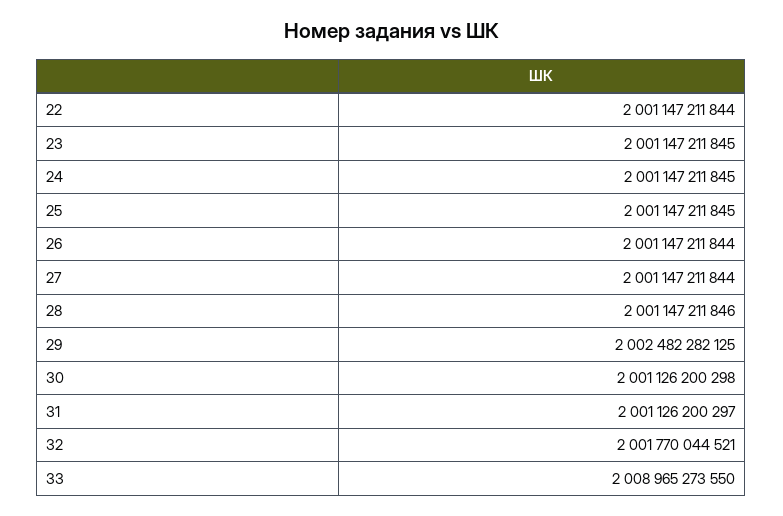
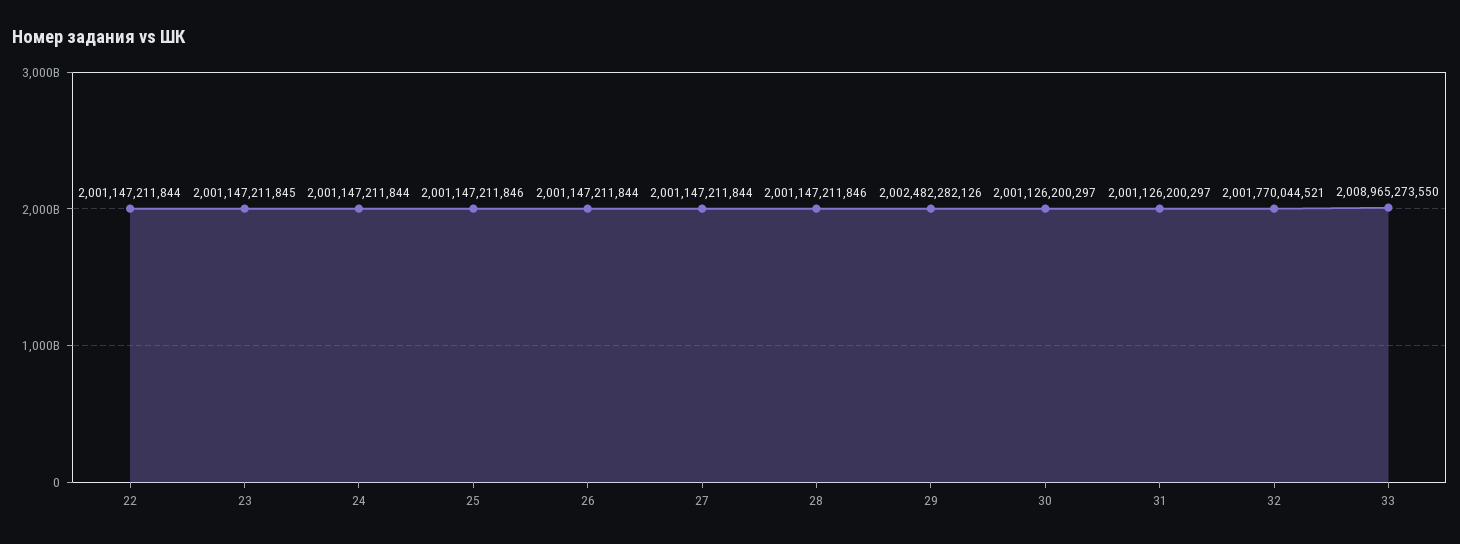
24: 2001147211845 -> 2001147211844
25: 2001147211845 -> 2001147211846
29: 2002482282125 -> 2002482282126
30: 2001126200298 -> 2001126200297

